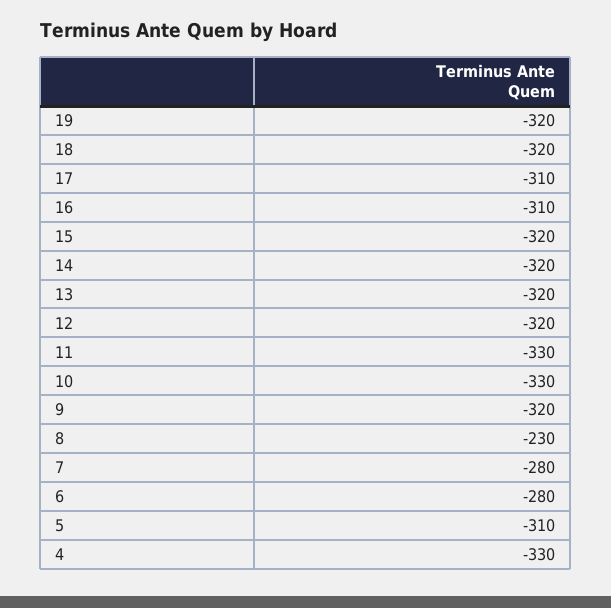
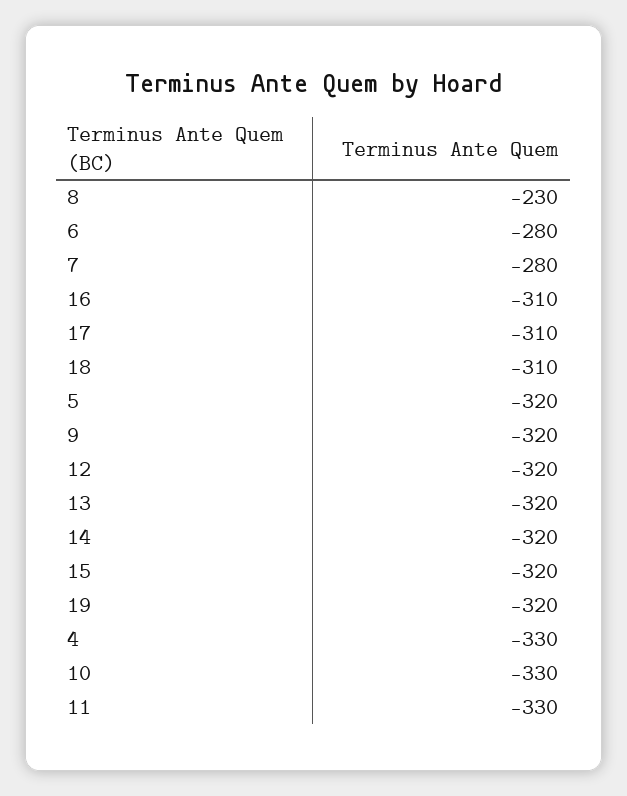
18: -320 -> -310
5: -310 -> -320

